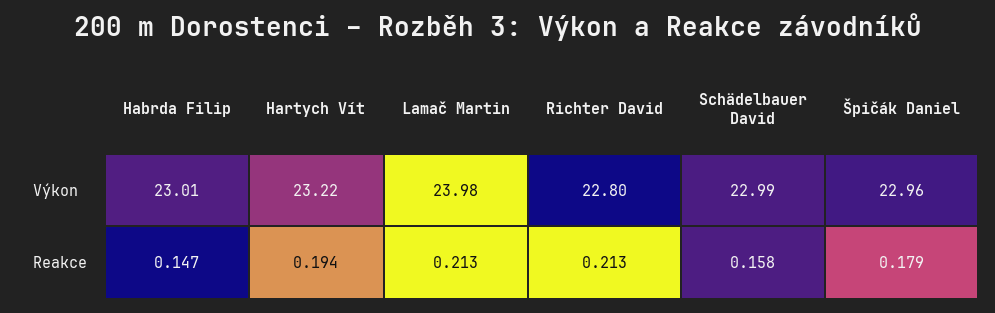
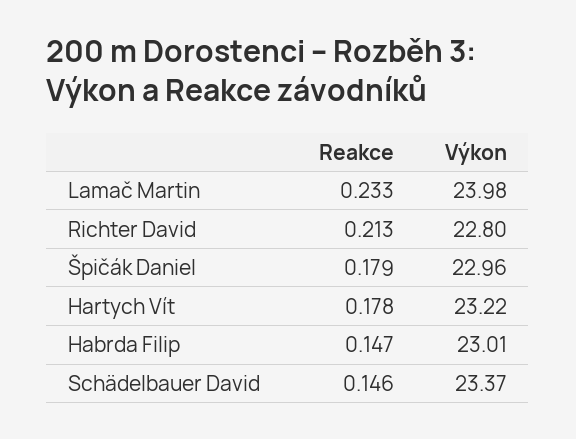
Schädelbauer David, Výkon: 22.99 -> 23.37
Hartych Vít, Reakce: 0.194 -> 0.178
Lamač Martin, Reakce: 0.213 -> 0.233
Schädelbauer David, Reakce: 0.158 -> 0.146

